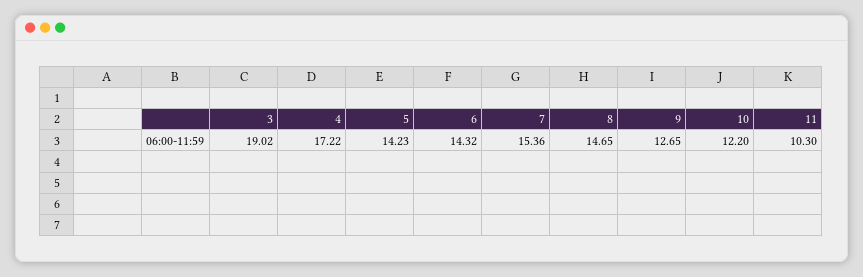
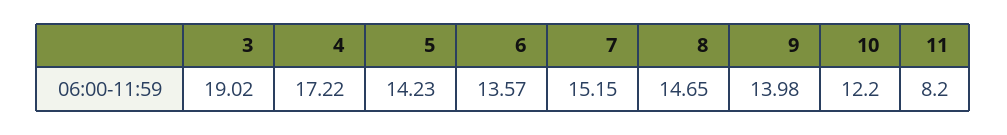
6: 14.32 -> 13.57
7: 15.36 -> 15.15
9: 12.65 -> 13.98
11: 10.3 -> 8.2

